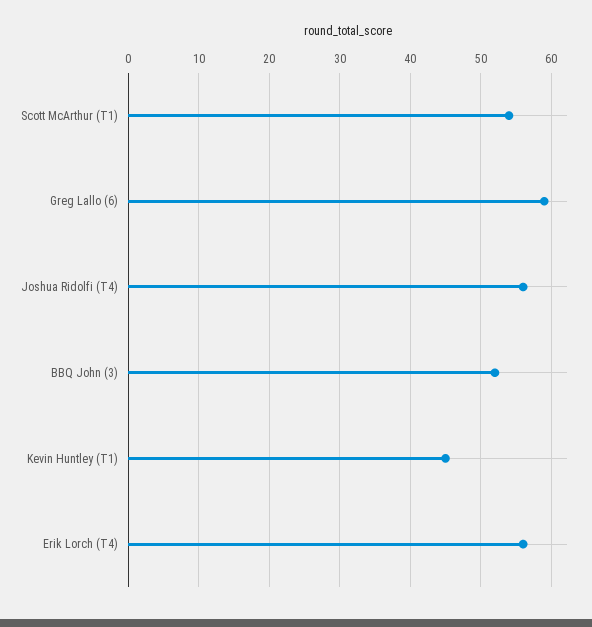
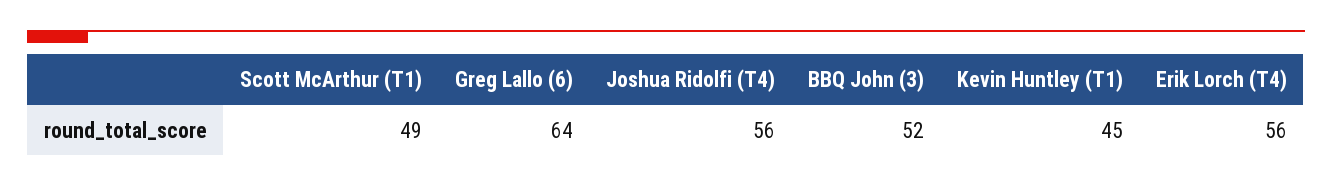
Scott McArthur (T1): 54 -> 49
Greg Lallo (6): 59 -> 64

